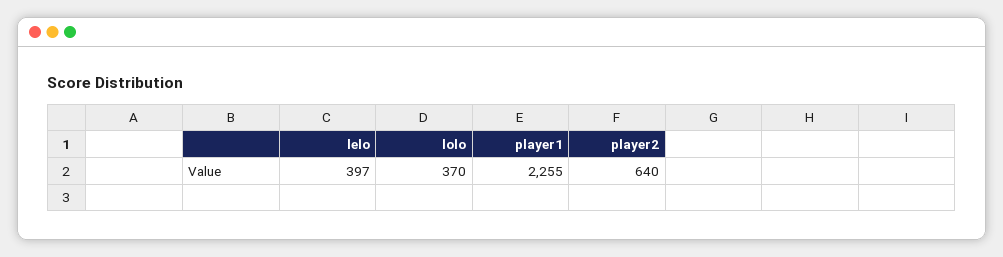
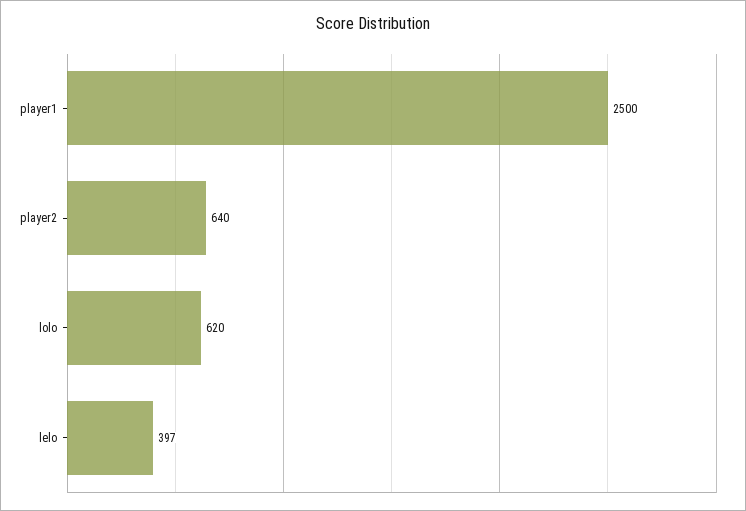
lolo: 370 -> 620
player1: 2255 -> 2500

